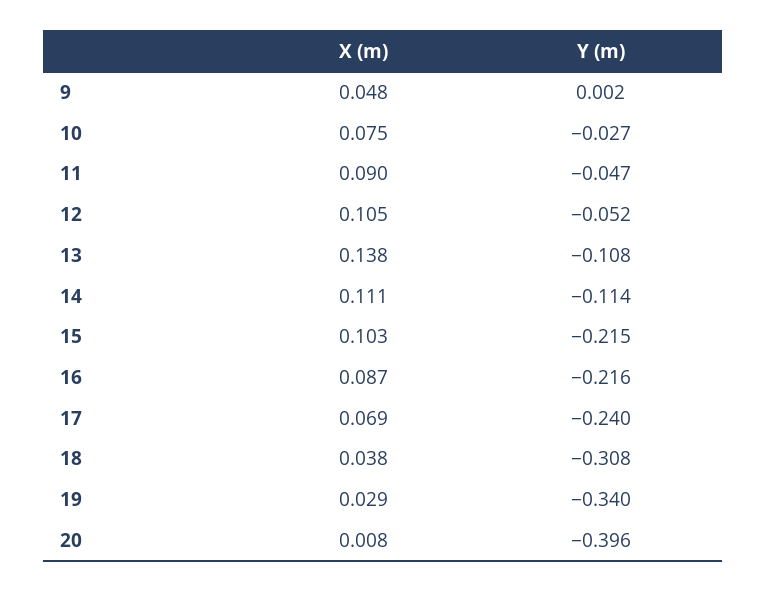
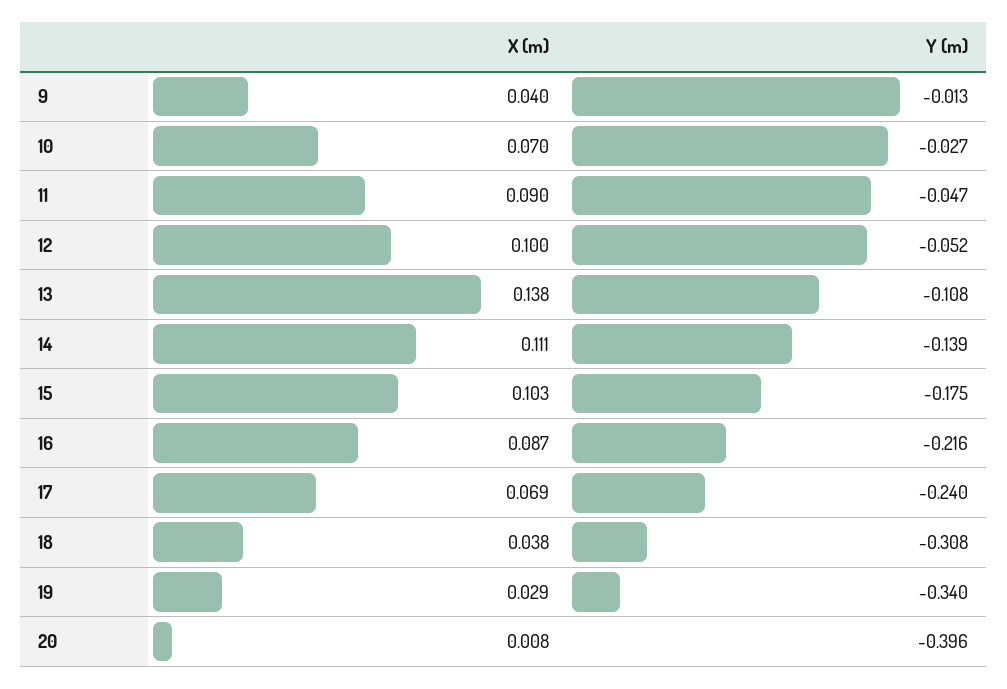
X (m), 9: 0.048 -> 0.04
Y (m), 9: 0.002 -> -0.013
X (m), 10: 0.075 -> 0.07
X (m), 12: 0.105 -> 0.1
Y (m), 14: -0.114 -> -0.139
Y (m), 15: -0.215 -> -0.175

